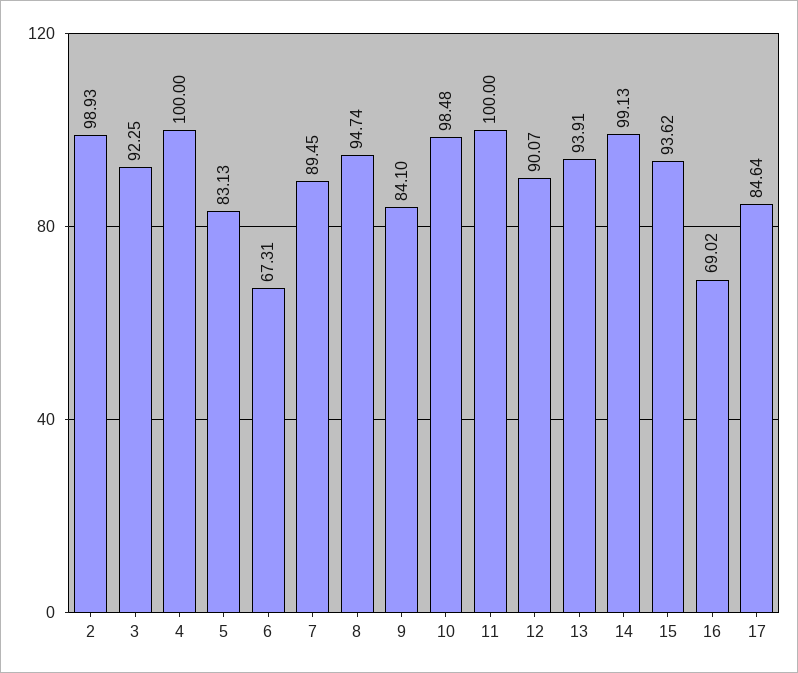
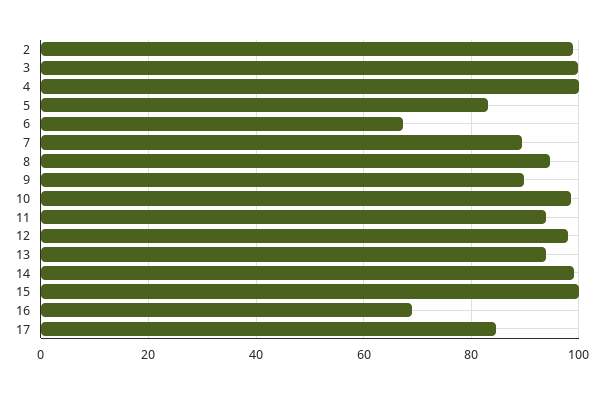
3: 92.25 -> 100
9: 84.1 -> 90
11: 100 -> 94
12: 90.07 -> 98
15: 93.62 -> 100

